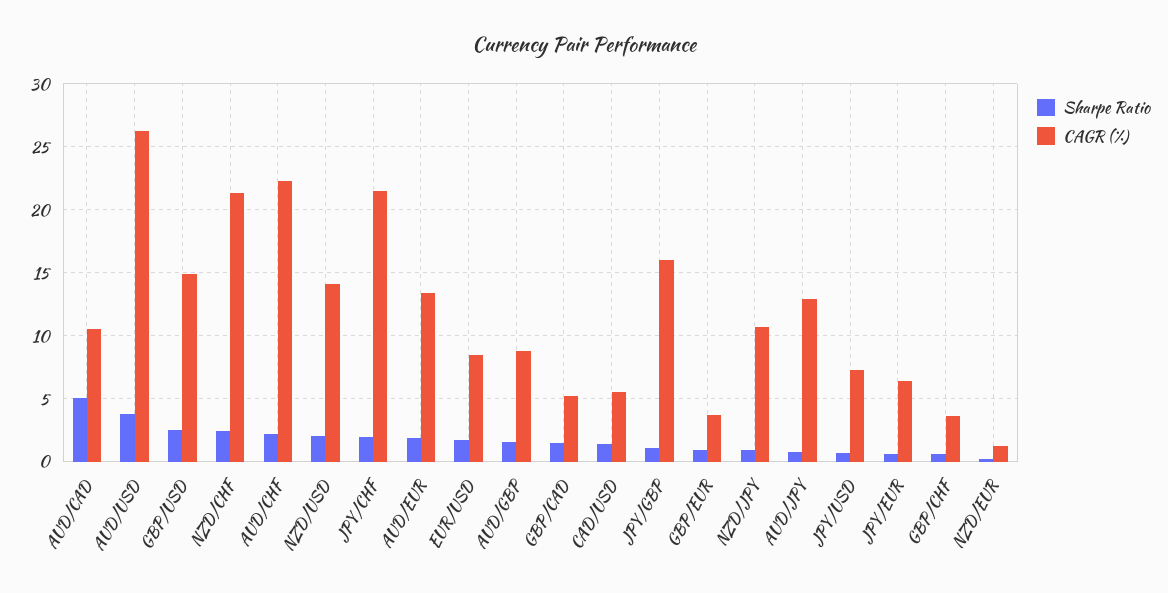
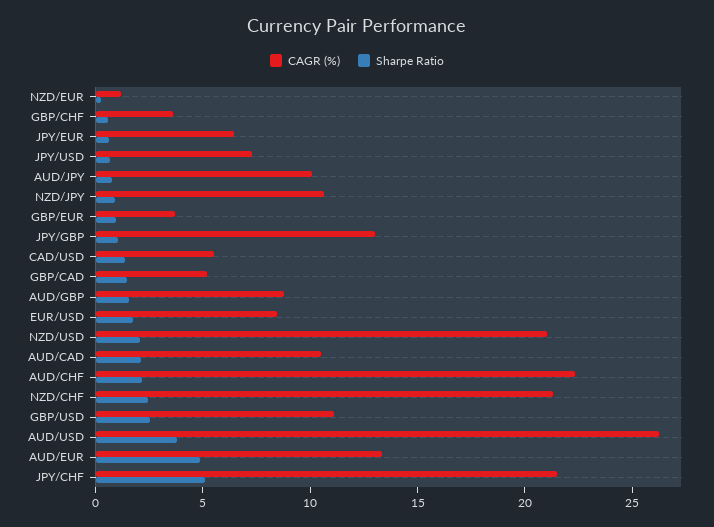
Sharpe Ratio, AUD/CAD: 5 -> 2
CAGR (%), GBP/USD: 15 -> 11
CAGR (%), NZD/USD: 14 -> 21
Sharpe Ratio, JPY/CHF: 2 -> 5
Sharpe Ratio, AUD/EUR: 2 -> 5
CAGR (%), JPY/GBP: 16 -> 13
CAGR (%), AUD/JPY: 13 -> 10

